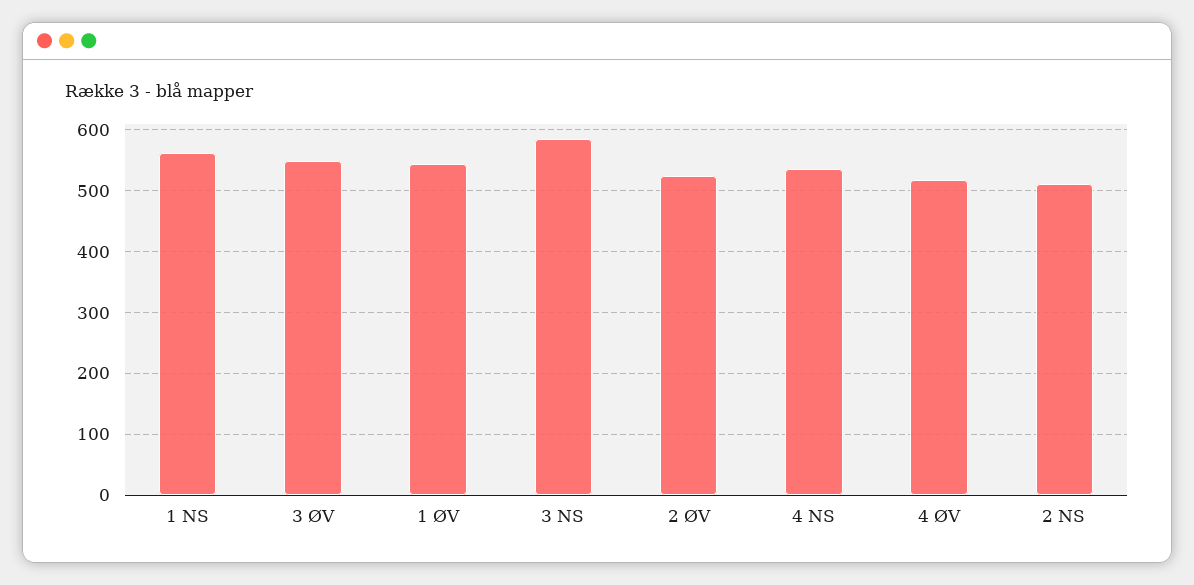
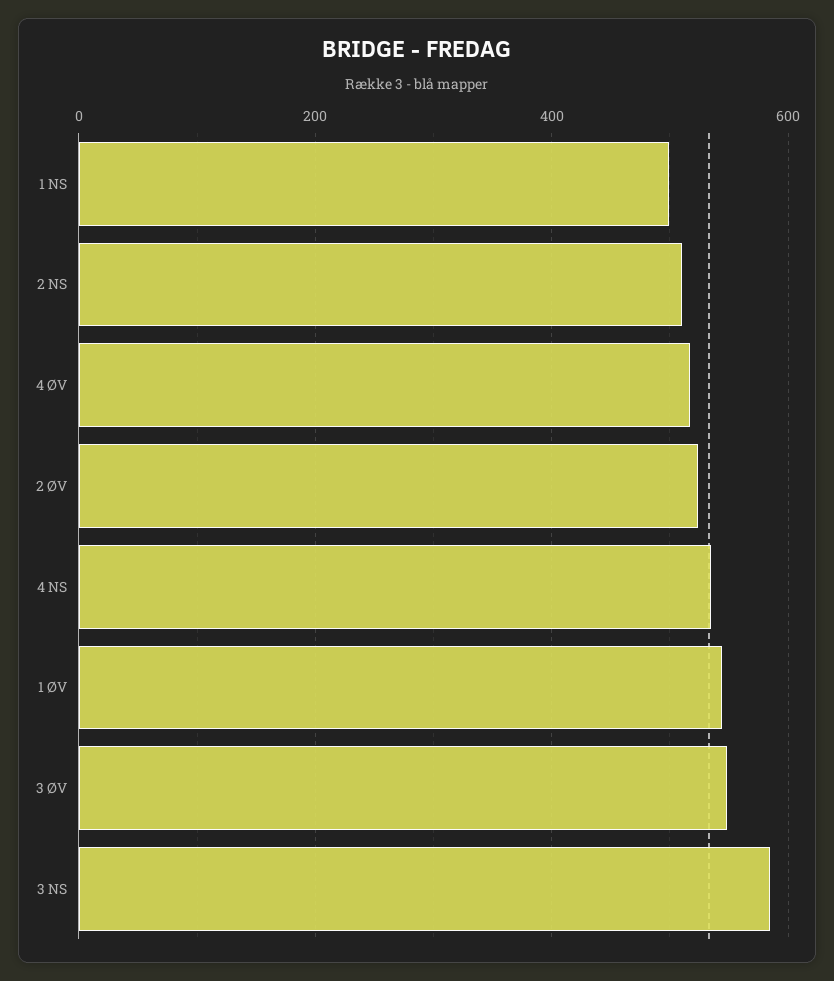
1 NS: 560 -> 500

